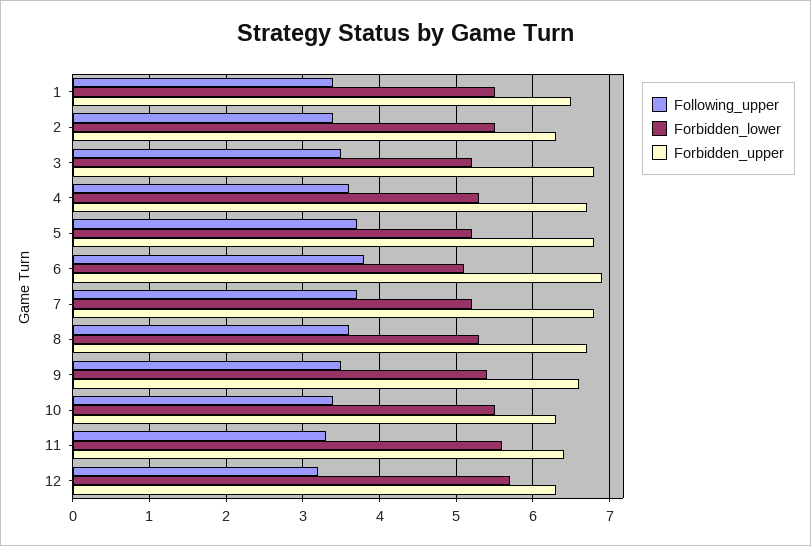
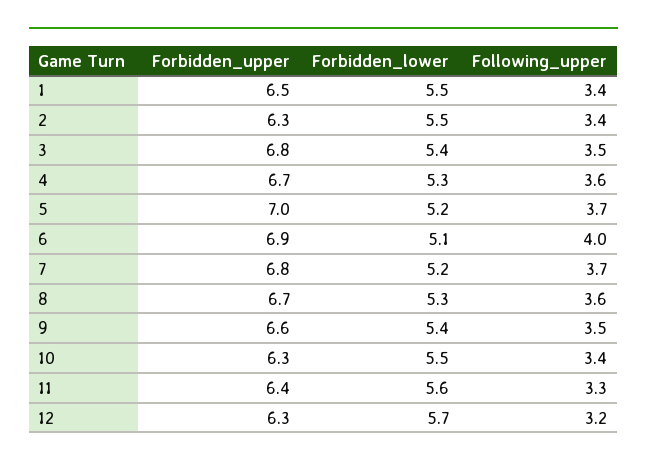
Forbidden_lower, 3: 5.2 -> 5.4
Forbidden_upper, 5: 6.8 -> 7
Following_upper, 6: 3.8 -> 4

